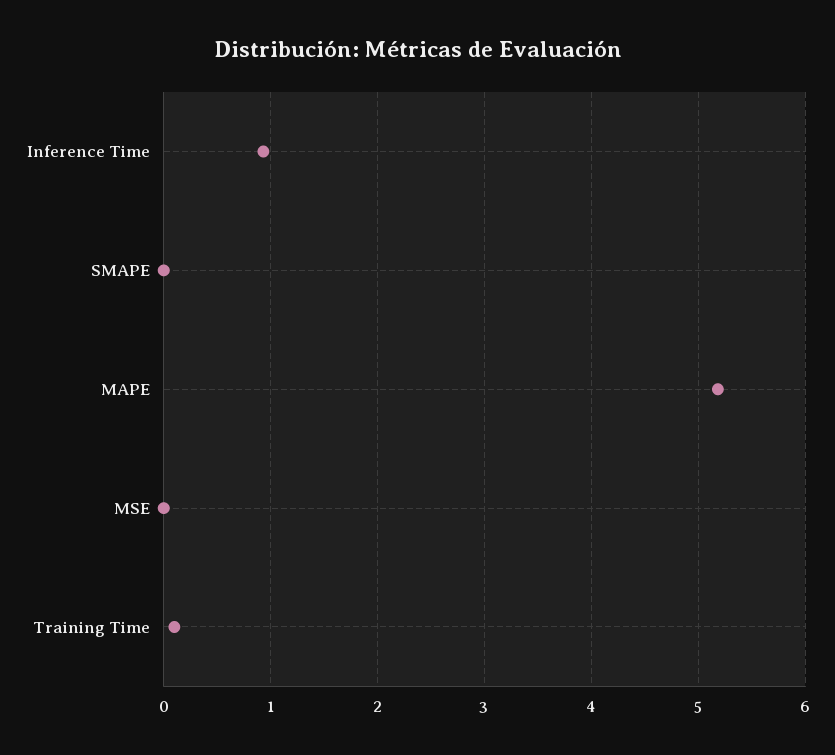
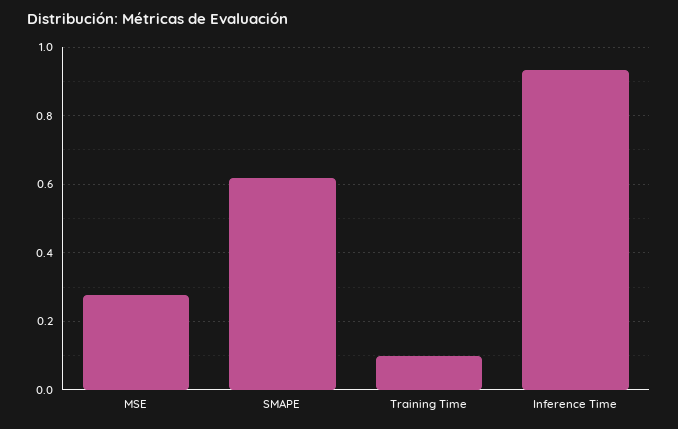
SMAPE: 0 -> 0.62
MAPE: 5.2 -> none
MSE: 0 -> 0.28

